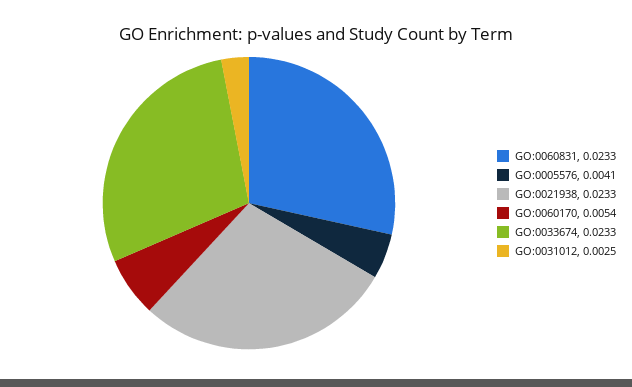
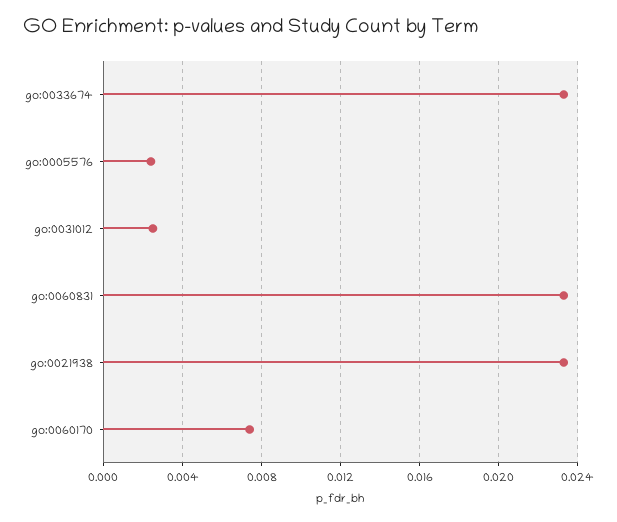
GO:0005576: 0.0041 -> 0.0025
GO:0060170: 0.0054 -> 0.0075

